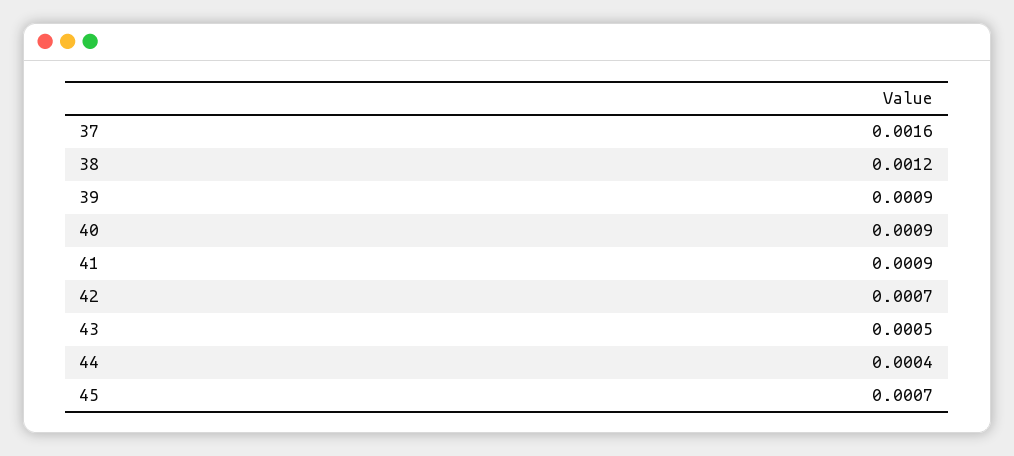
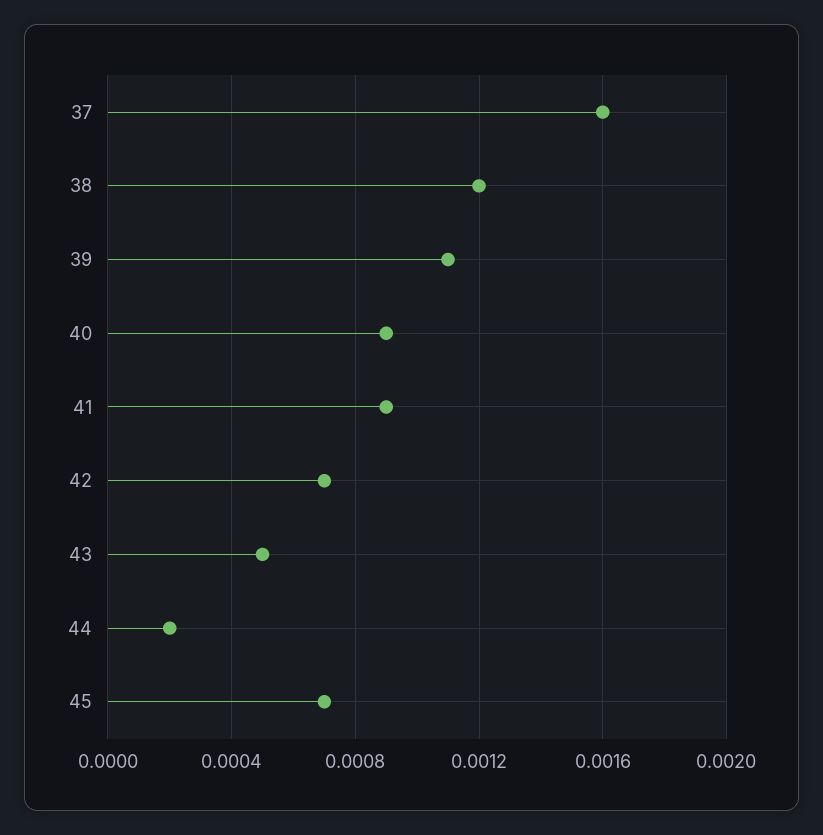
39: 0.0009 -> 0.0011
44: 0.0004 -> 0.0002

